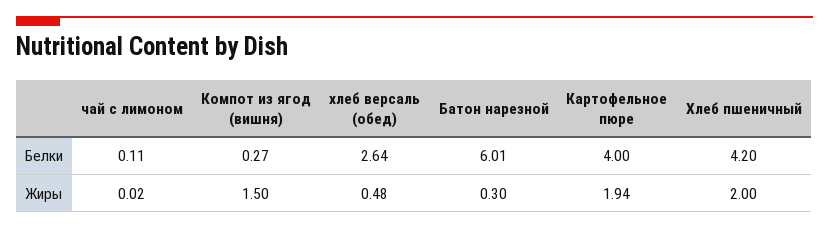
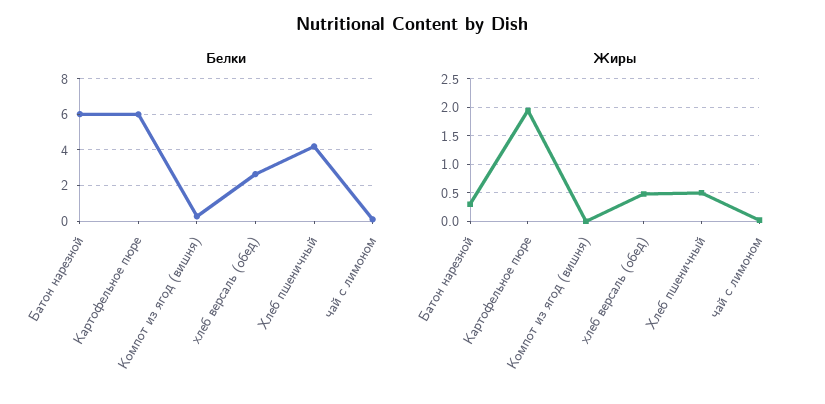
Белки, Картофельное пюре: 4 -> 6
Жиры, Компот из ягод (вишня): 1.5 -> 0
Жиры, Хлеб пшеничный: 2 -> 0.5

